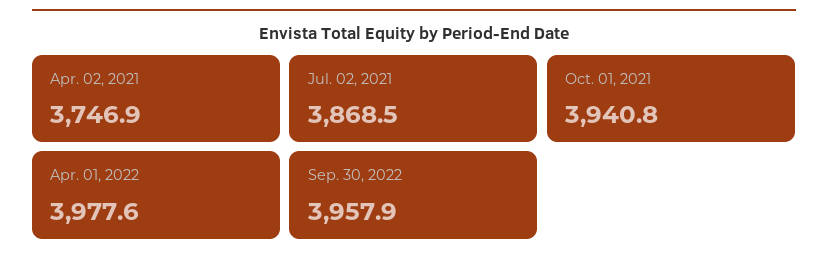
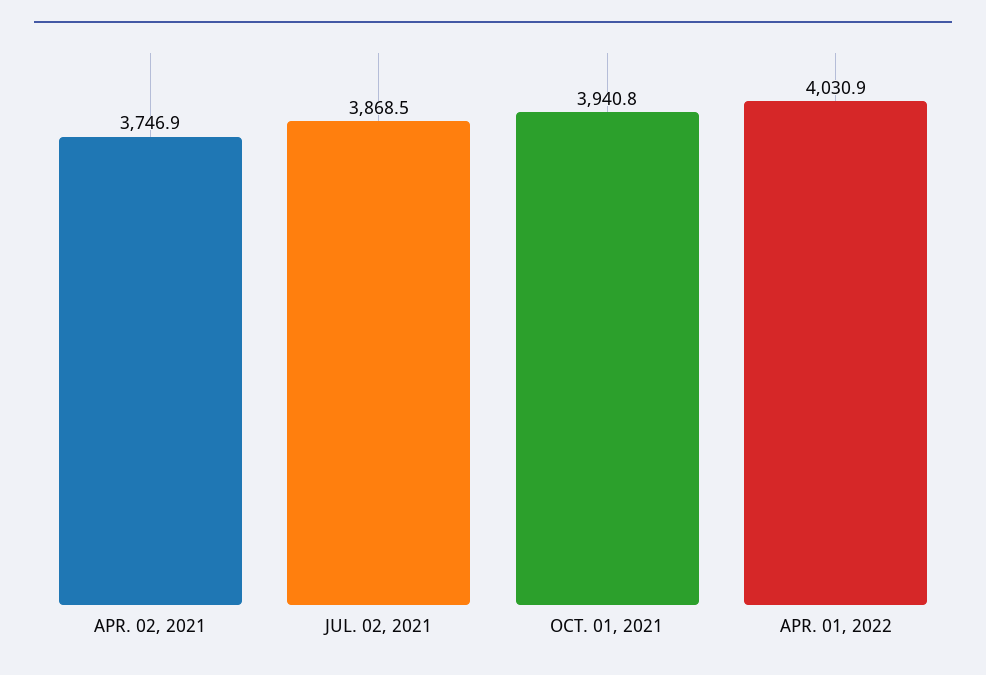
Apr. 01, 2022: 3977.6 -> 4030.9
Sep. 30, 2022: 3957.9 -> none

